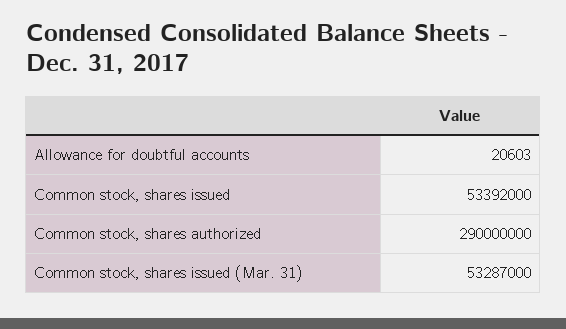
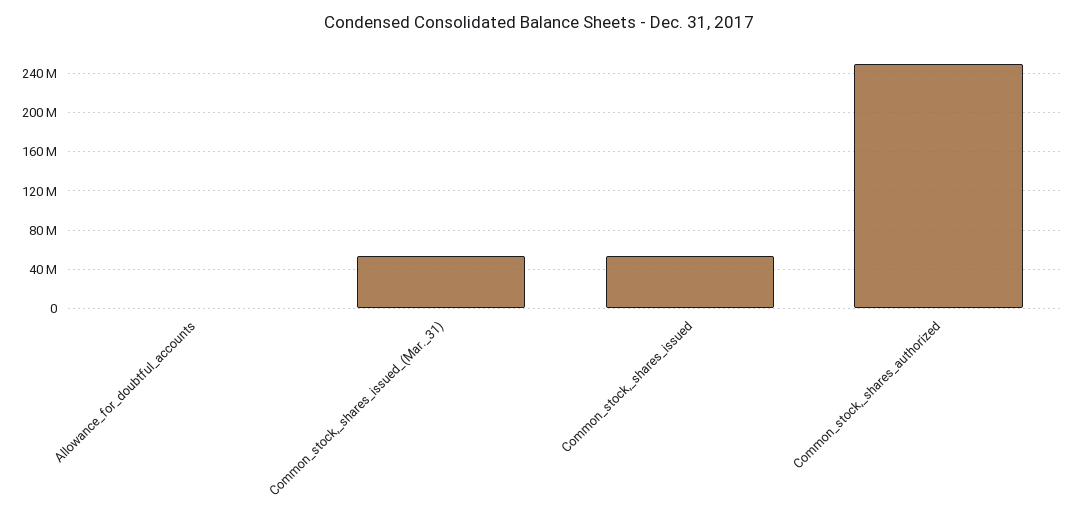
Common stock, shares authorized: 290000000 -> 250000000

